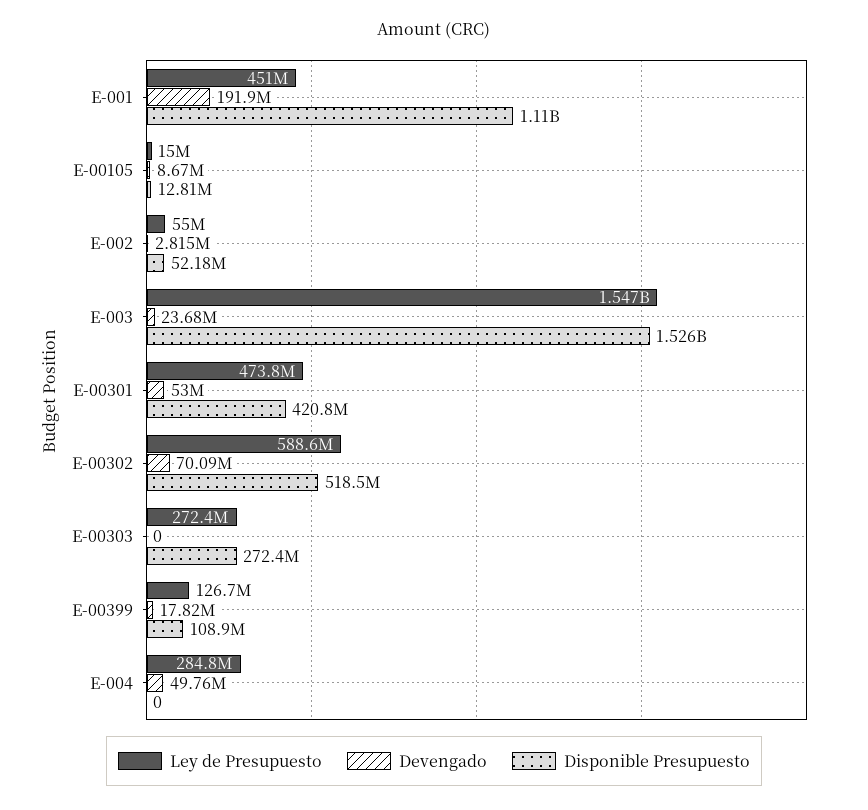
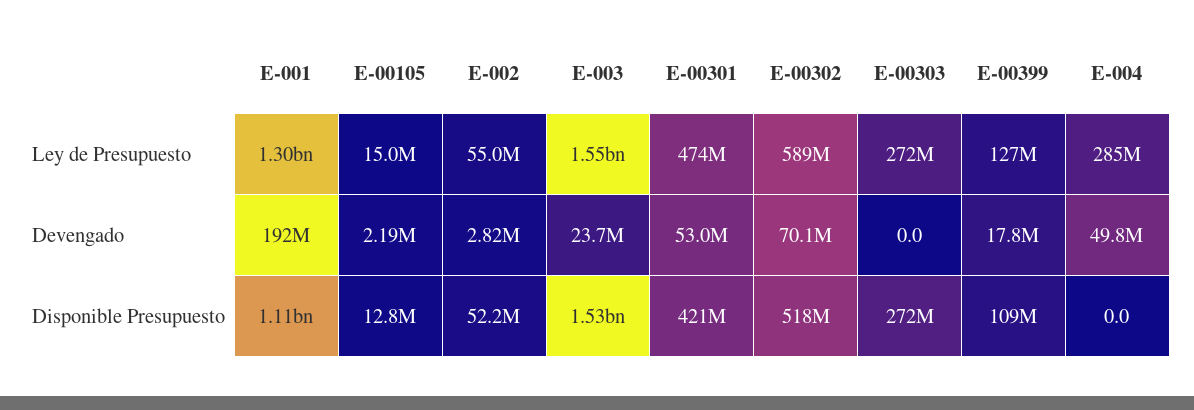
Ley de Presupuesto, E-001: 451000000 -> 1300000000
Devengado, E-00105: 8670000 -> 2190000

